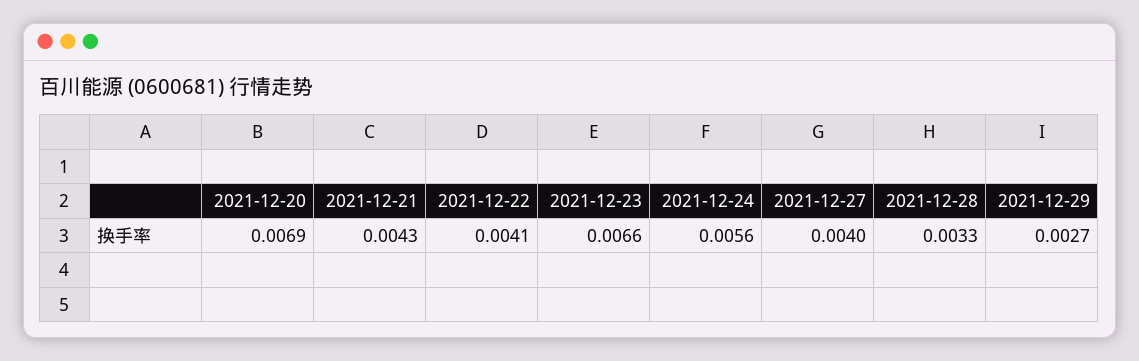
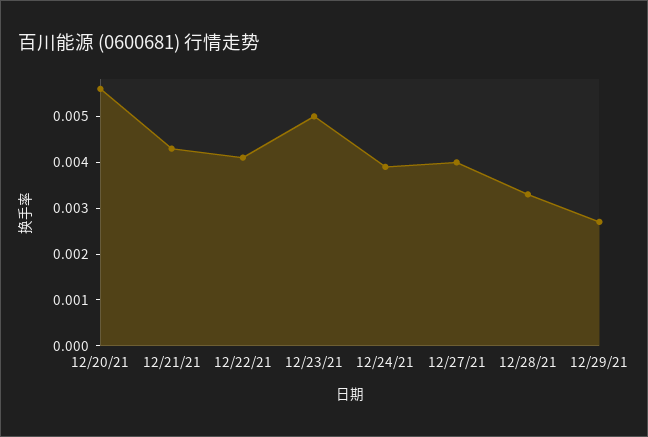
2021-12-20: 0.0069 -> 0.0055
2021-12-23: 0.0066 -> 0.005
2021-12-24: 0.0056 -> 0.004

